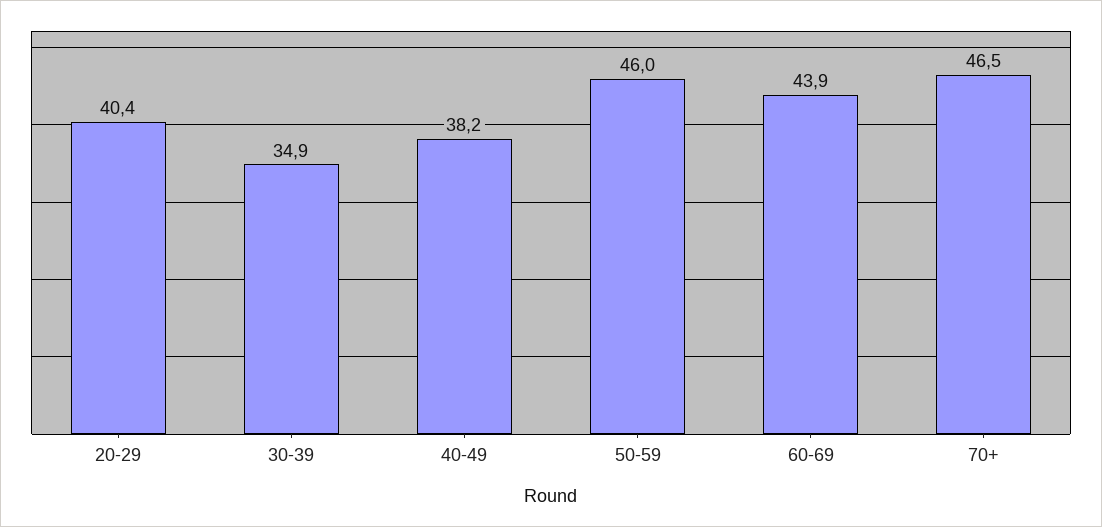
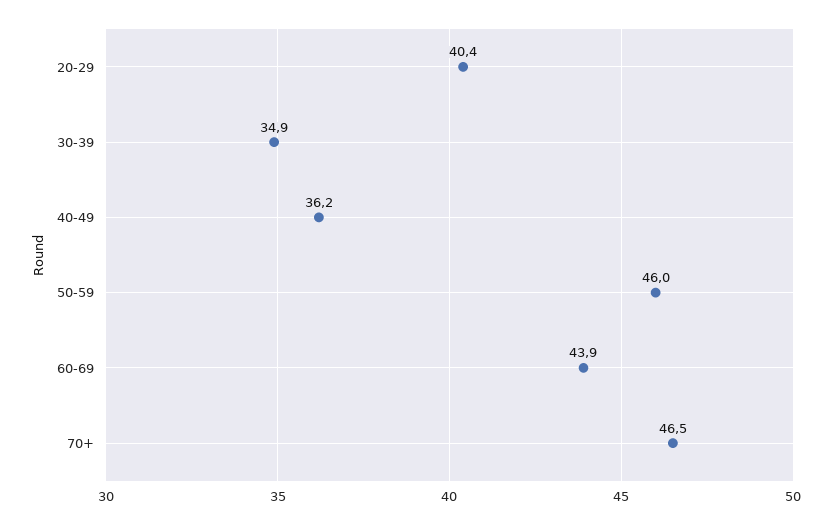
40-49: 38.2 -> 36.2

